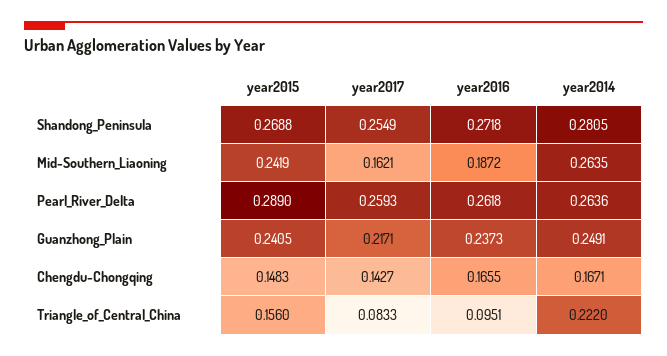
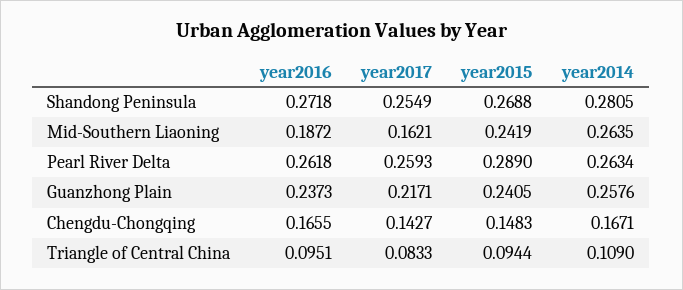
year2014, Pearl_River_Delta: 0.2636 -> 0.2634
year2014, Guanzhong_Plain: 0.2491 -> 0.2576
year2015, Triangle_of_Central_China: 0.156 -> 0.0944
year2014, Triangle_of_Central_China: 0.222 -> 0.109

